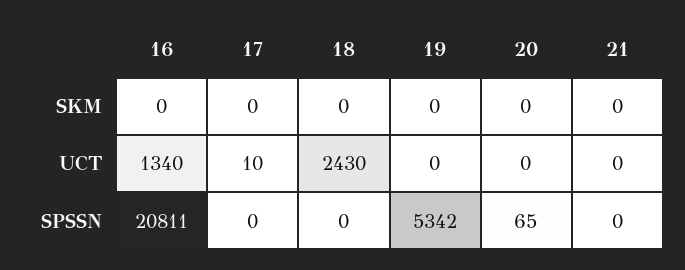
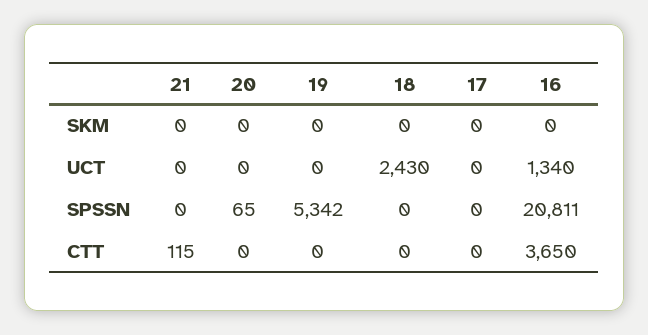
17, UCT: 10 -> 0
21, CTT: none -> 115
20, CTT: none -> 0
19, CTT: none -> 0
18, CTT: none -> 0
17, CTT: none -> 0
16, CTT: none -> 3650

